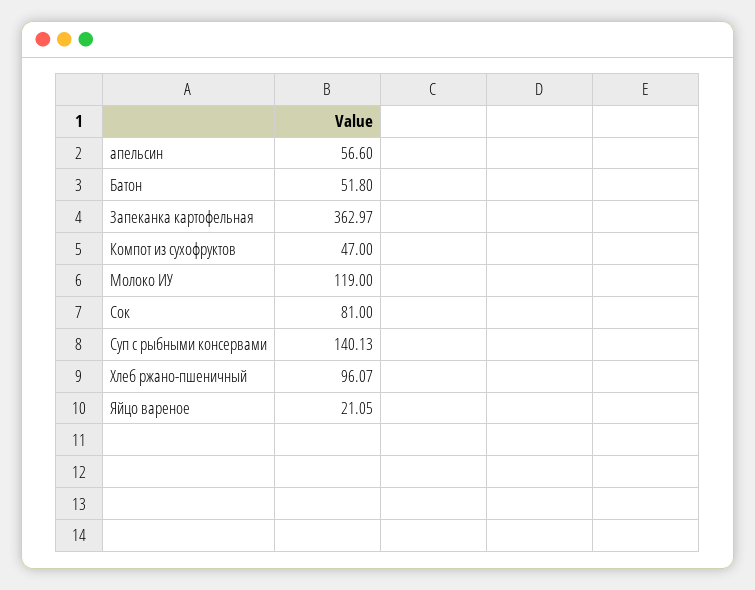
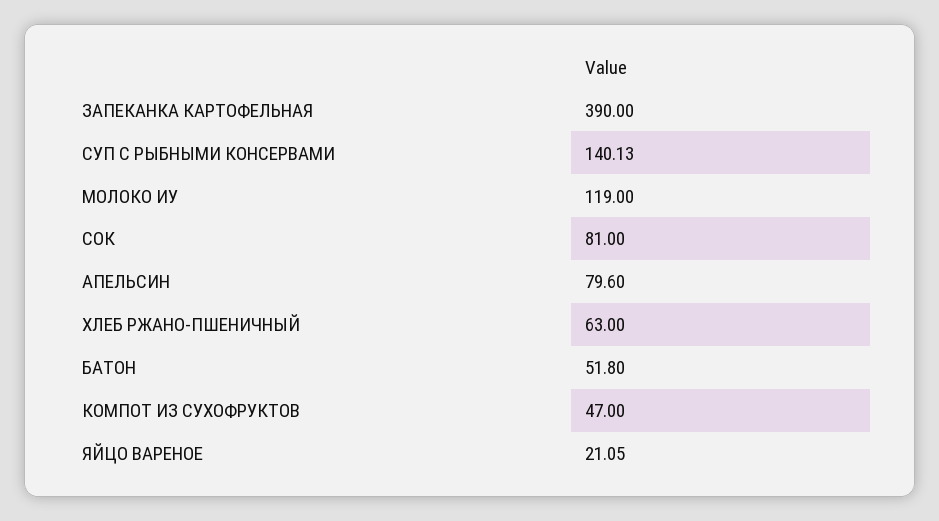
апельсин: 56.6 -> 79.6
Запеканка картофельная: 362.97 -> 390
Хлеб ржано-пшеничный: 96.07 -> 63

